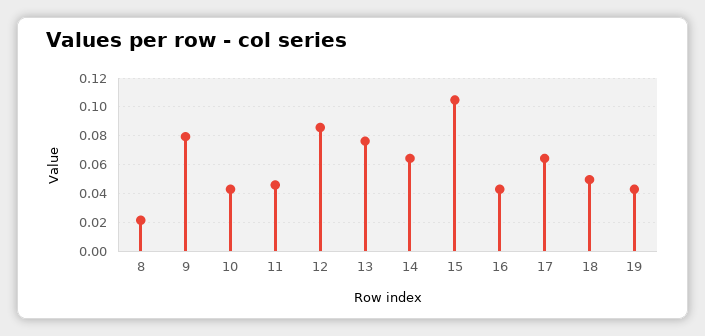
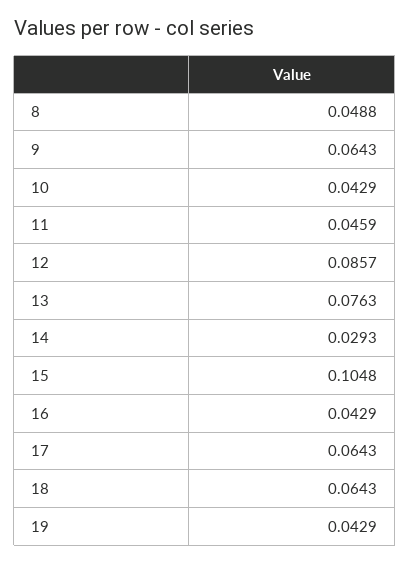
8: 0.02 -> 0.0488
9: 0.08 -> 0.0643
14: 0.065 -> 0.0293
18: 0.05 -> 0.0643

